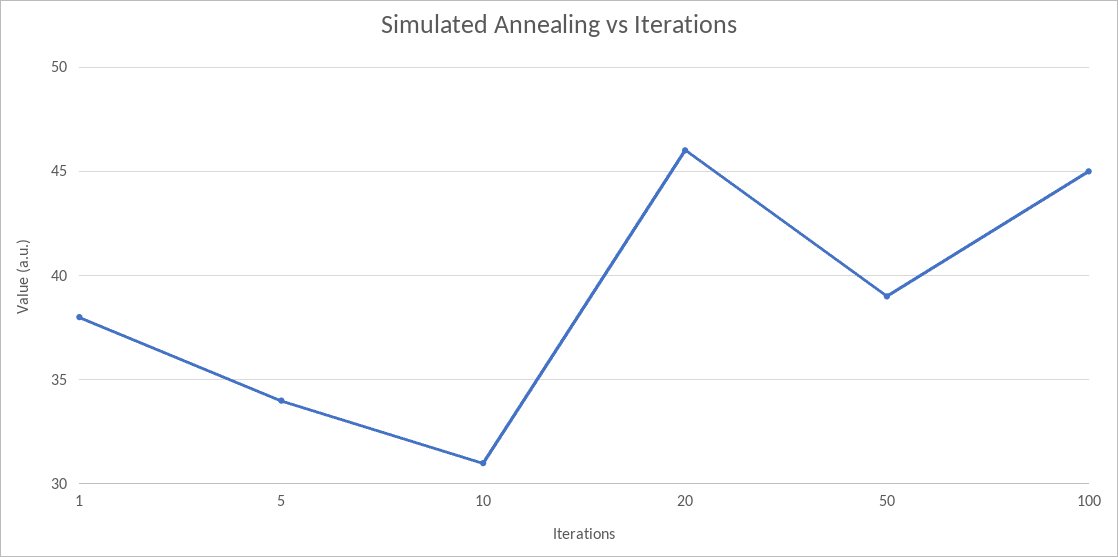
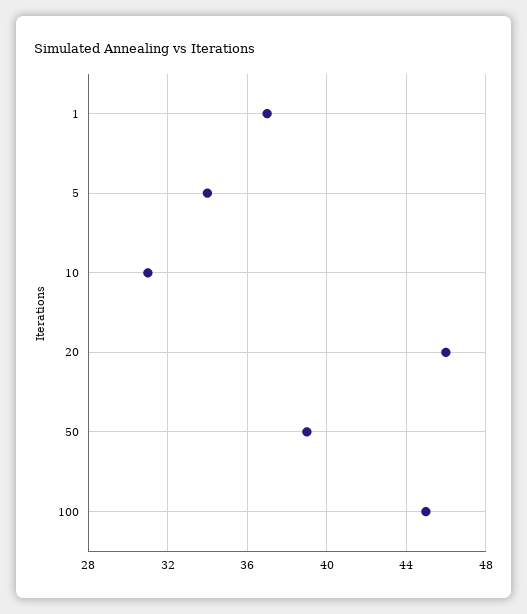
1: 38 -> 37

